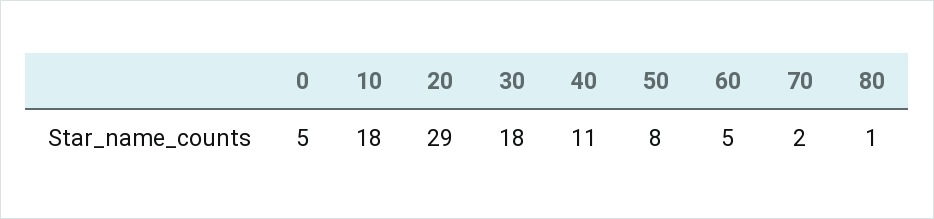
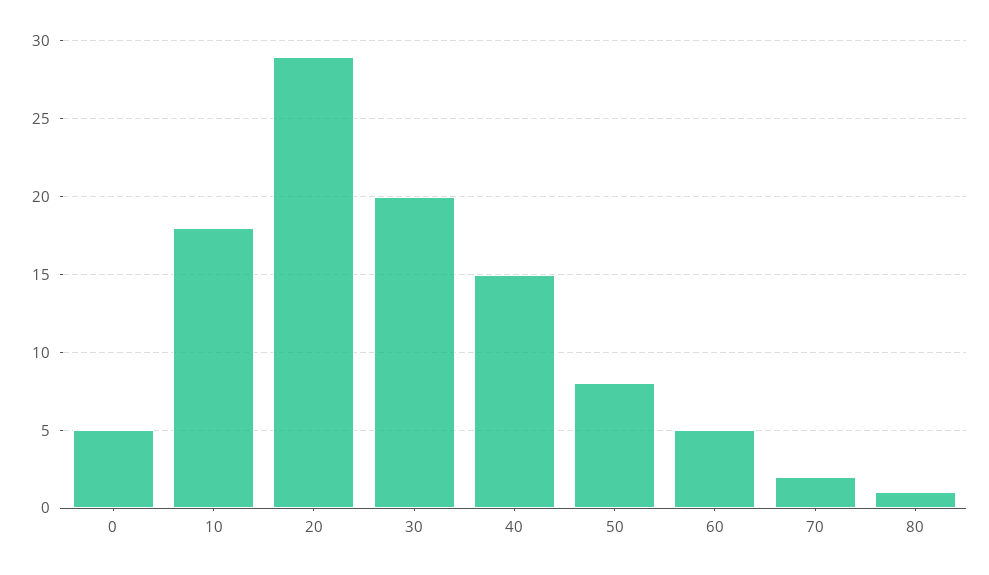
30: 18 -> 20
40: 11 -> 15

